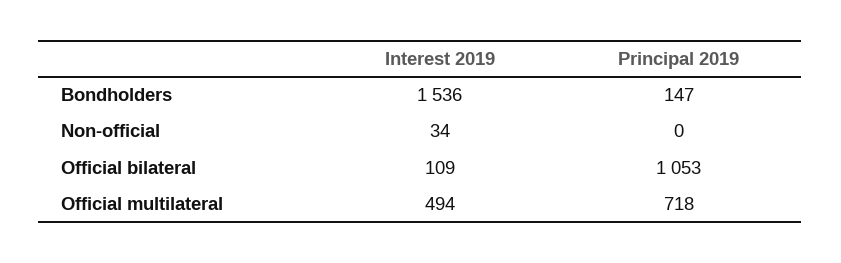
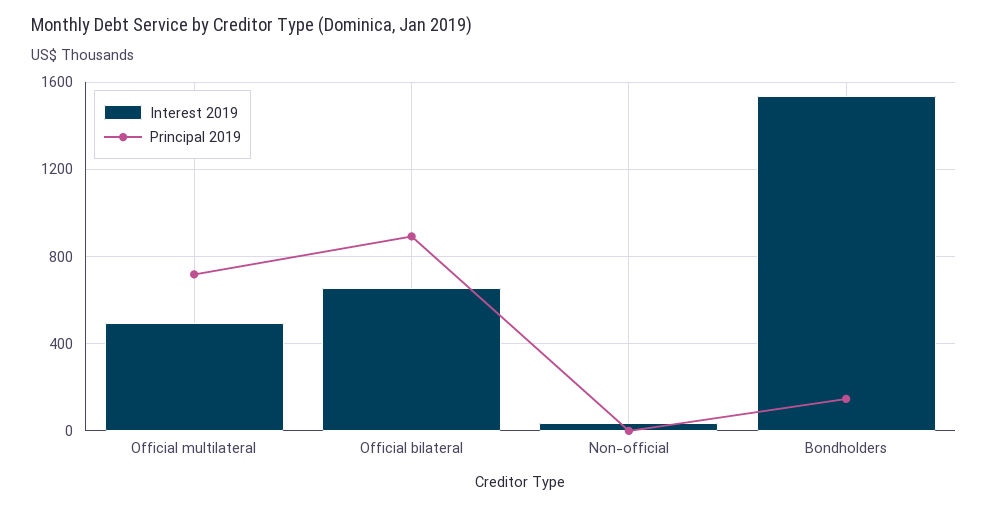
Interest 2019, Official bilateral: 109 -> 650
Principal 2019, Official bilateral: 1053 -> 900

